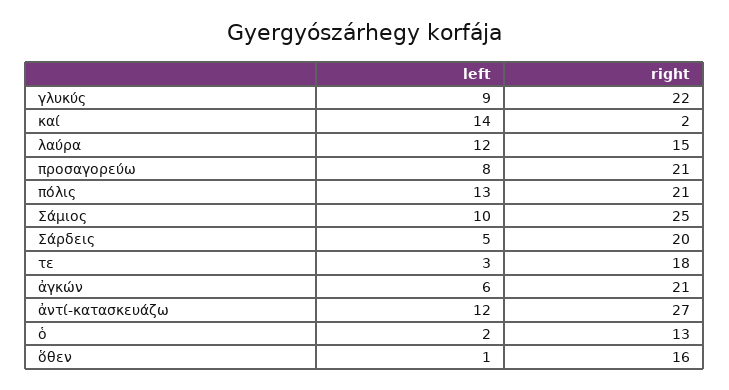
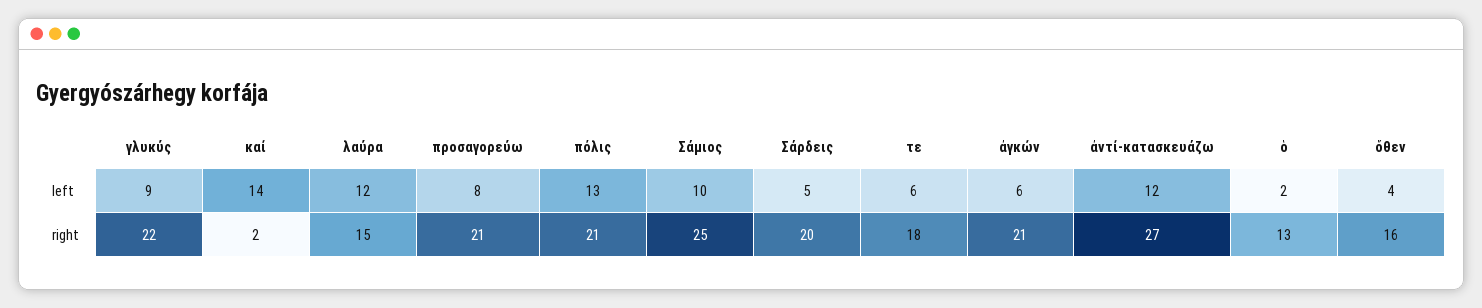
left, τε: 3 -> 6
left, ὅθεν: 1 -> 4

